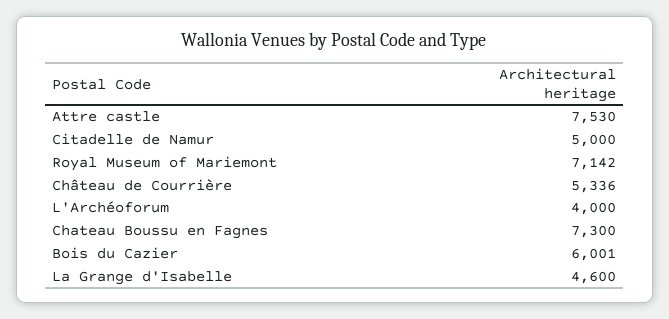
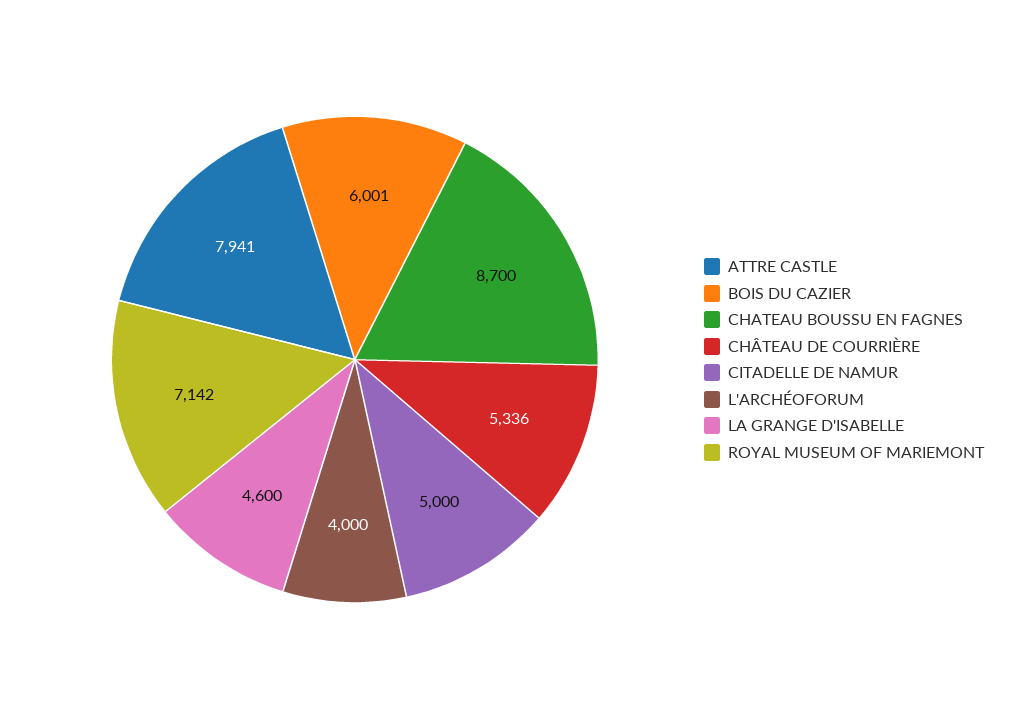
Attre castle: 7530 -> 7941
Chateau Boussu en Fagnes: 7300 -> 8700

